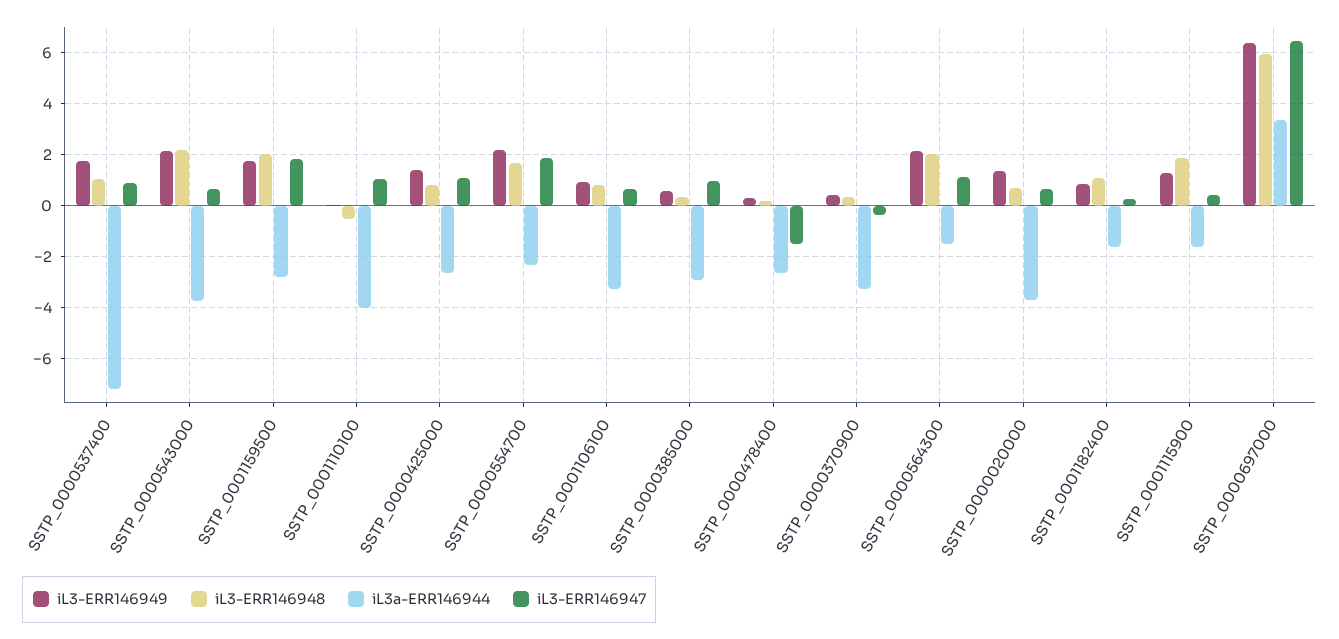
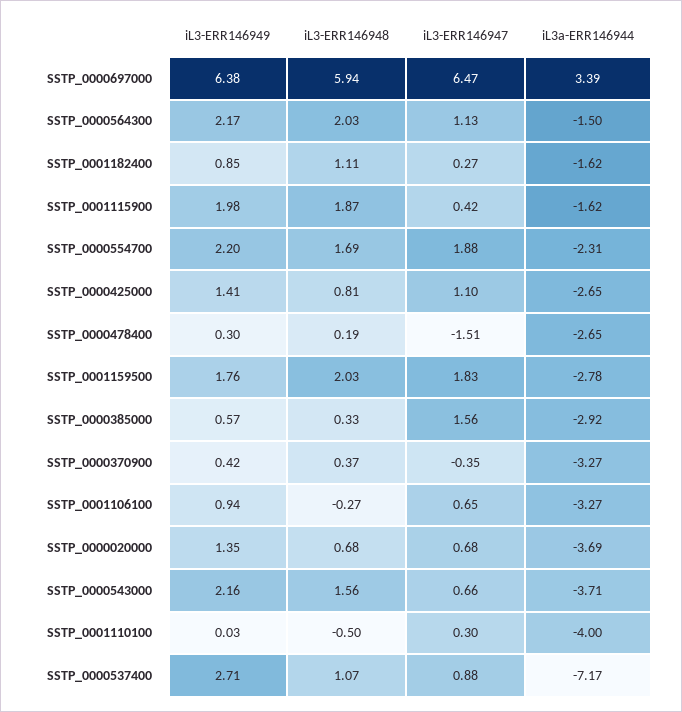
iL3-ERR146949, SSTP_0000537400: 1.75 -> 2.71
iL3-ERR146948, SSTP_0000543000: 2.25 -> 1.56
iL3-ERR146947, SSTP_0001110100: 1 -> 0.3
iL3-ERR146948, SSTP_0001106100: 0.75 -> -0.27
iL3-ERR146947, SSTP_0000385000: 1 -> 1.56
iL3-ERR146949, SSTP_0001115900: 1.25 -> 1.98

